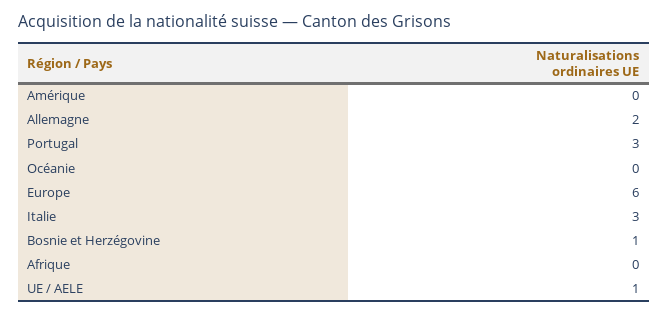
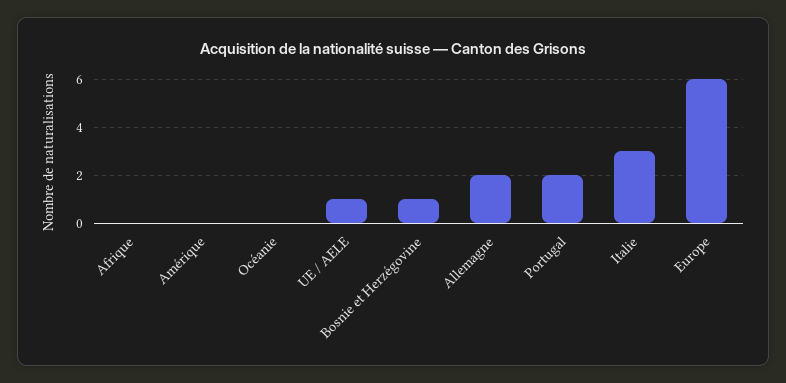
Portugal: 3 -> 2

